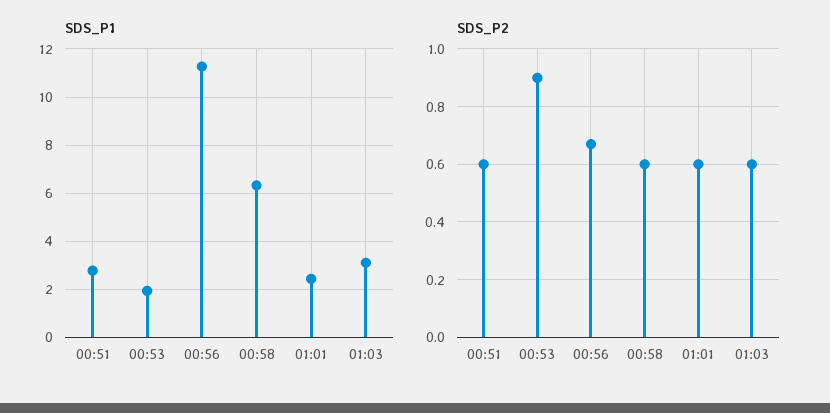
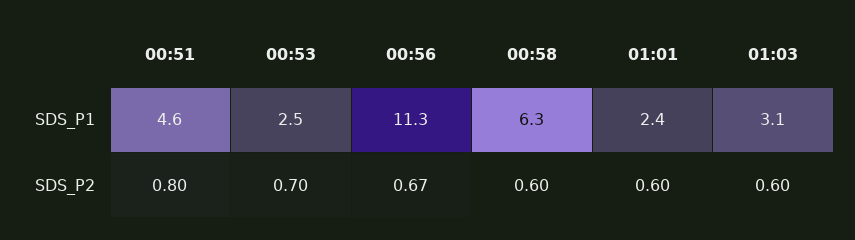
SDS_P1, 00:51: 2.75 -> 4.6
SDS_P1, 00:53: 2 -> 2.5
SDS_P2, 00:51: 0.6 -> 0.8
SDS_P2, 00:53: 0.9 -> 0.7

